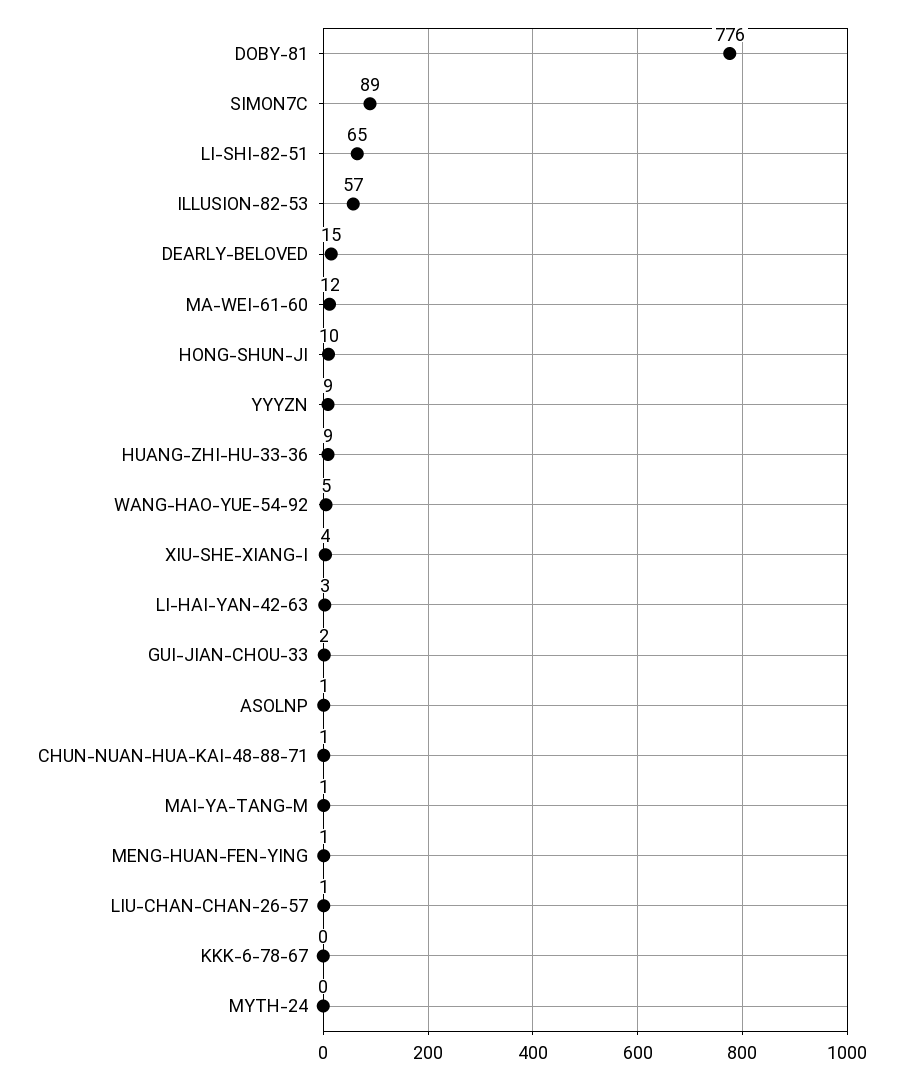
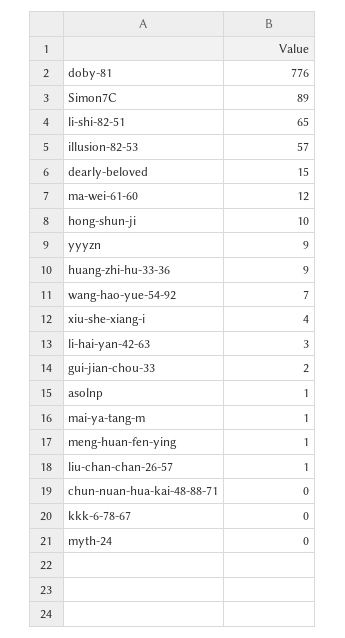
WANG-HAO-YUE-54-92: 5 -> 7
CHUN-NUAN-HUA-KAI-48-88-71: 1 -> 0

